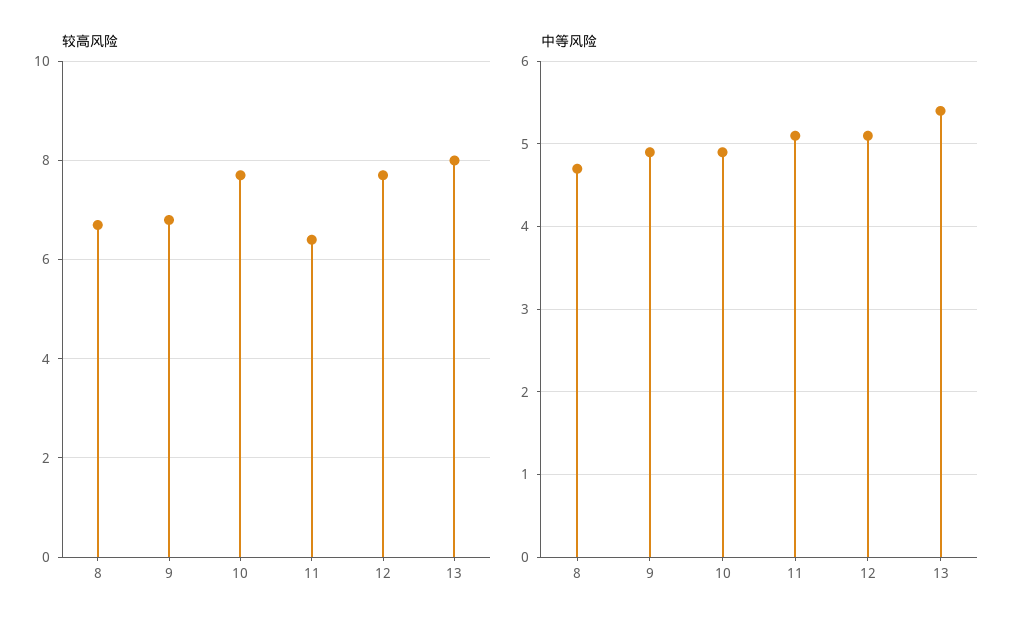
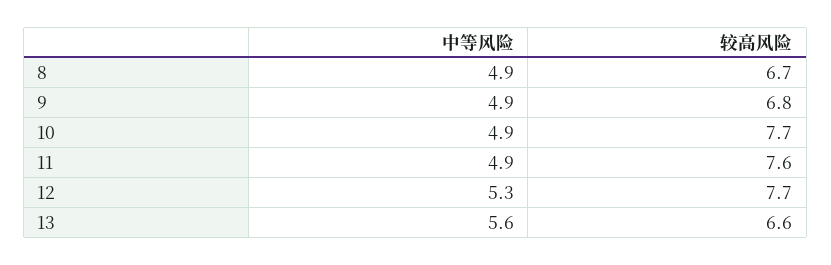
较高风险, 11: 6.5 -> 7.6
较高风险, 13: 8 -> 6.6
中等风险, 8: 4.7 -> 4.9
中等风险, 11: 5.1 -> 4.9
中等风险, 12: 5.1 -> 5.3
中等风险, 13: 5.4 -> 5.6

